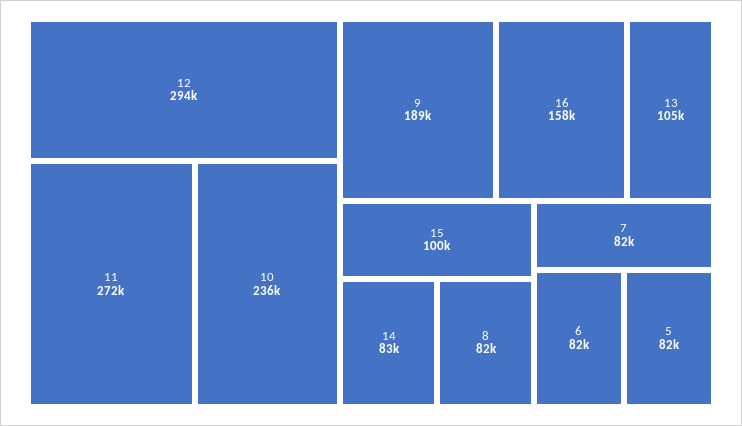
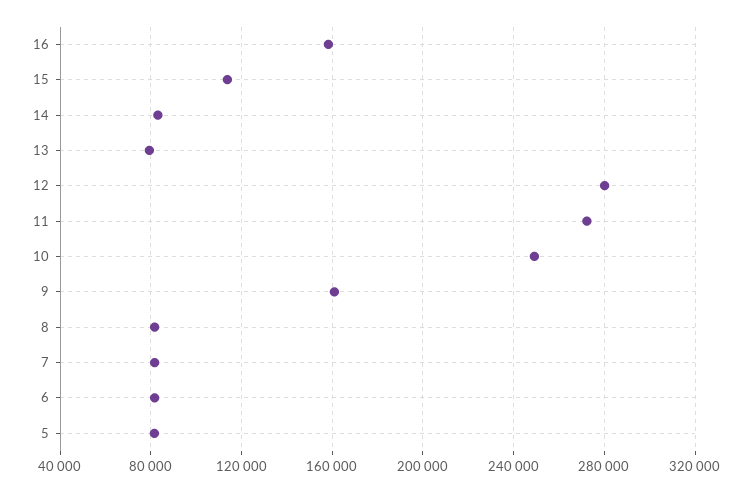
12: 294000 -> 280000
10: 236000 -> 250000
9: 189000 -> 160000
13: 105000 -> 80000
15: 100000 -> 115000

